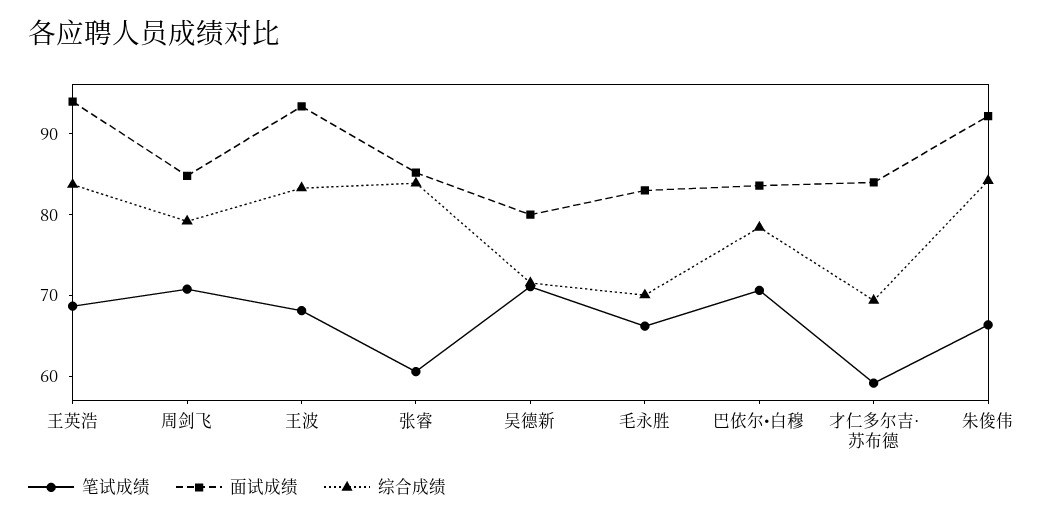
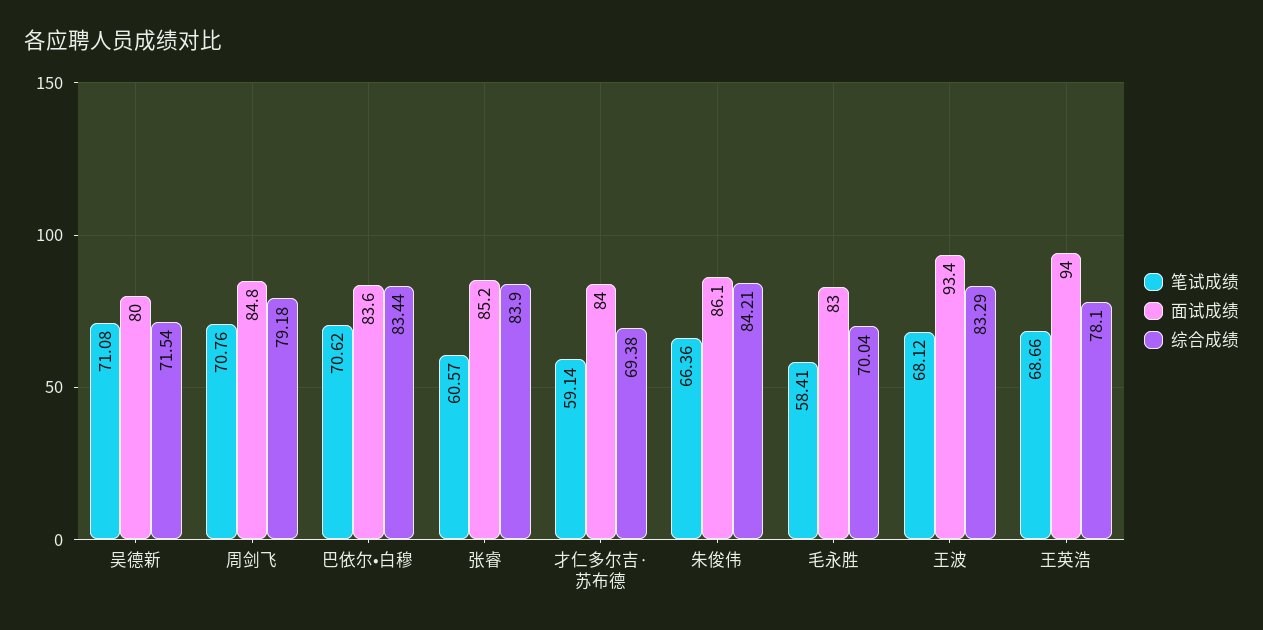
综合成绩, 王英浩: 84 -> 78.1
笔试成绩, 毛永胜: 66 -> 58.41
综合成绩, 巴依尔•白穆: 78 -> 83.44
面试成绩, 朱俊伟: 92 -> 86.1

